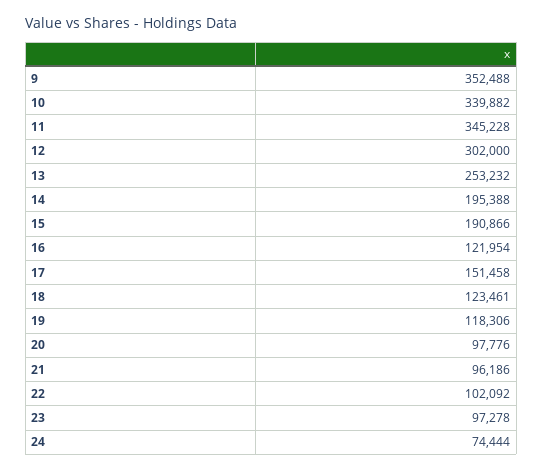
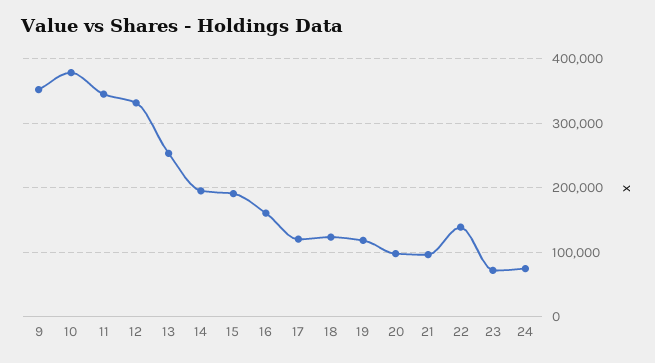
10: 339882 -> 380000
12: 302000 -> 330000
16: 121954 -> 160000
17: 151458 -> 120000
22: 102092 -> 140000
23: 97278 -> 70000

